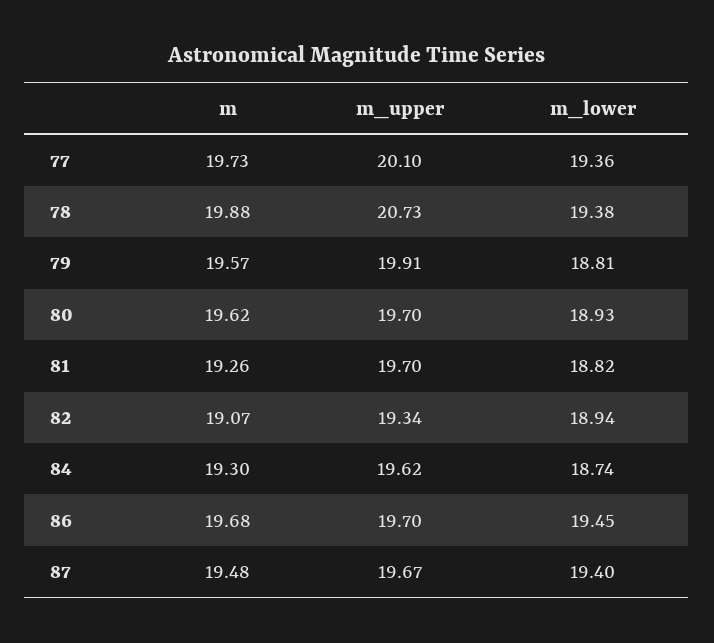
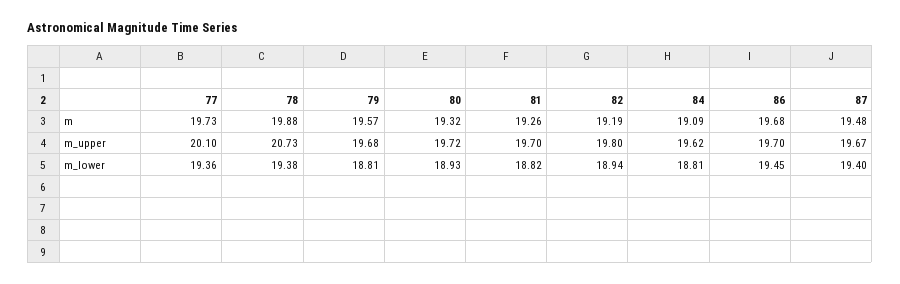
m_upper, 79: 19.91 -> 19.68
m, 80: 19.62 -> 19.32
m_upper, 80: 19.7 -> 19.72
m, 82: 19.07 -> 19.19
m_upper, 82: 19.34 -> 19.8
m, 84: 19.3 -> 19.09
m_lower, 84: 18.74 -> 18.81

